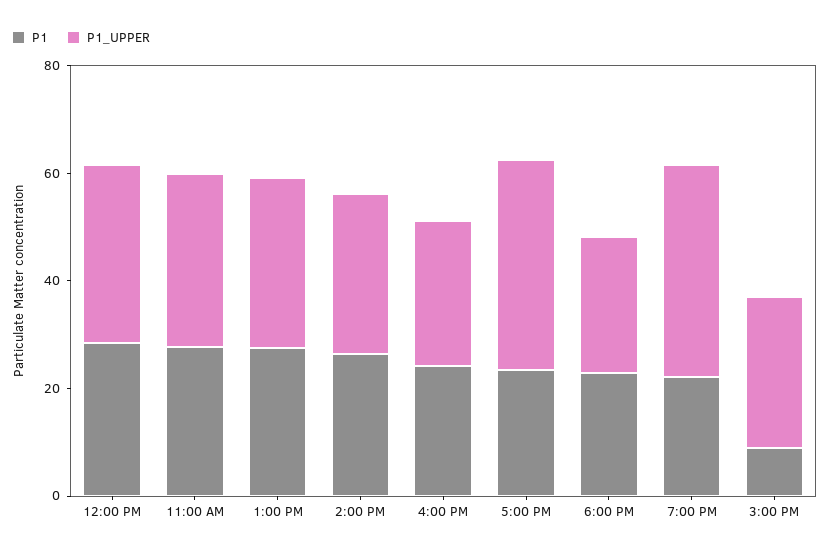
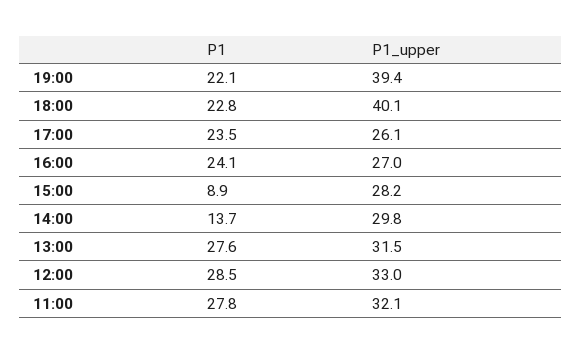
P1, 2:00 PM: 25 -> 13.7
P1_UPPER, 5:00 PM: 40 -> 26.1
P1_UPPER, 6:00 PM: 25 -> 40.1

